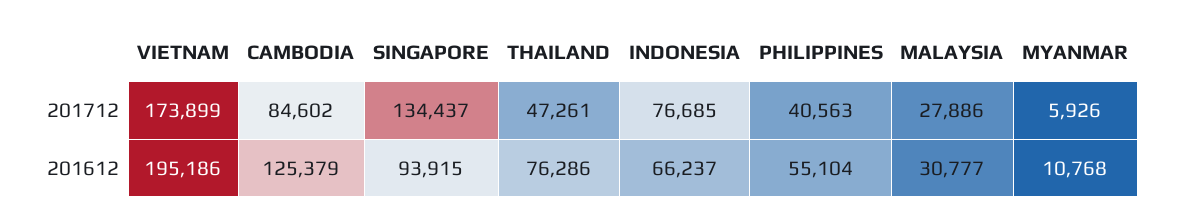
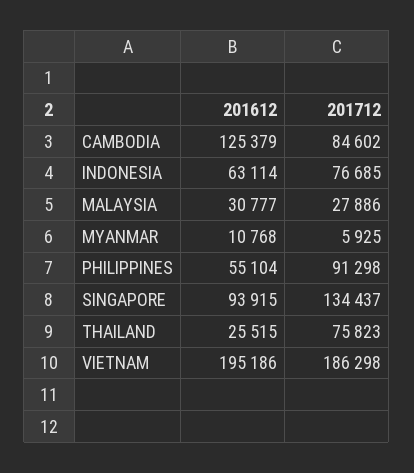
VIETNAM, 201712: 173899 -> 186298
THAILAND, 201712: 47261 -> 75823
PHILIPPINES, 201712: 40563 -> 91298
MYANMAR, 201712: 5926 -> 5925
THAILAND, 201612: 76286 -> 25515
INDONESIA, 201612: 66237 -> 63114

